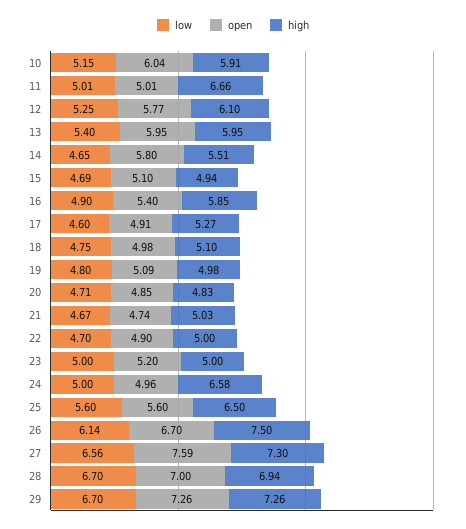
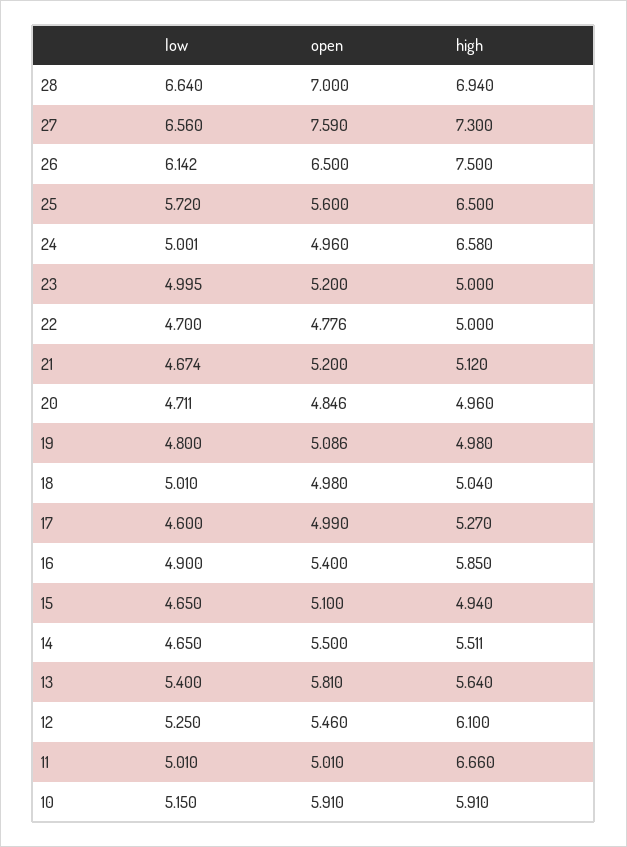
open, 10: 6.04 -> 5.91
open, 12: 5.77 -> 5.46
open, 13: 5.95 -> 5.81
high, 13: 5.95 -> 5.64
open, 14: 5.8 -> 5.5
low, 15: 4.69 -> 4.65
open, 17: 4.91 -> 4.99
low, 18: 4.75 -> 5.01
high, 18: 5.1 -> 5.04
high, 20: 4.83 -> 4.96
open, 21: 4.74 -> 5.2
high, 21: 5.03 -> 5.12
open, 22: 4.9 -> 4.776
low, 25: 5.6 -> 5.72
open, 26: 6.7 -> 6.5
low, 28: 6.7 -> 6.64
low, 29: 6.7 -> none
open, 29: 7.26 -> none
high, 29: 7.26 -> none

